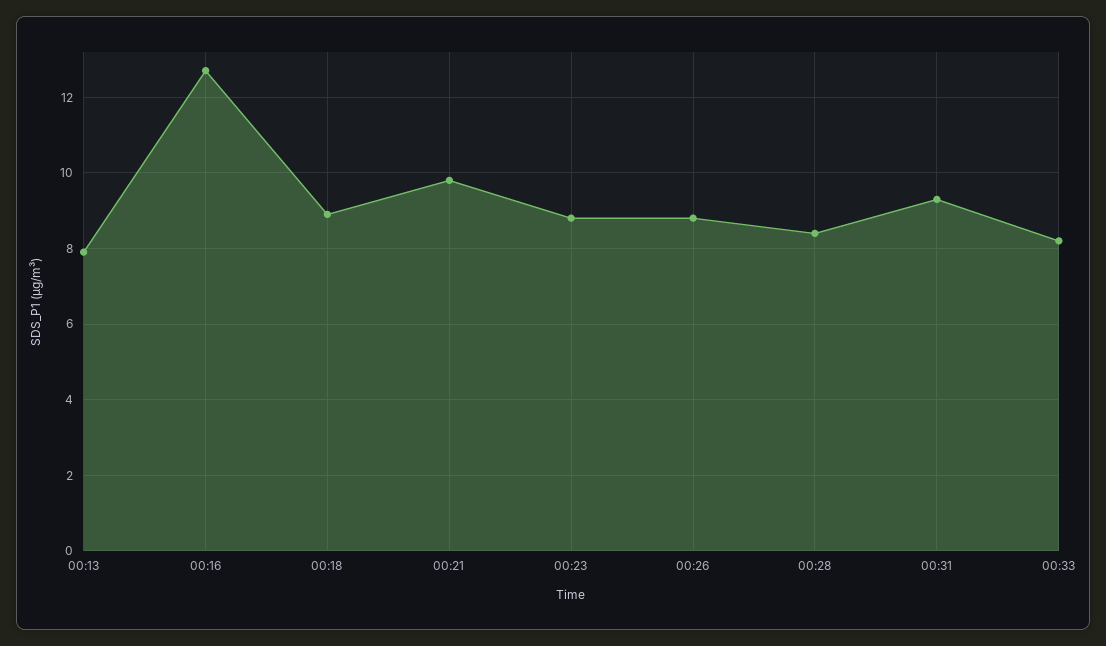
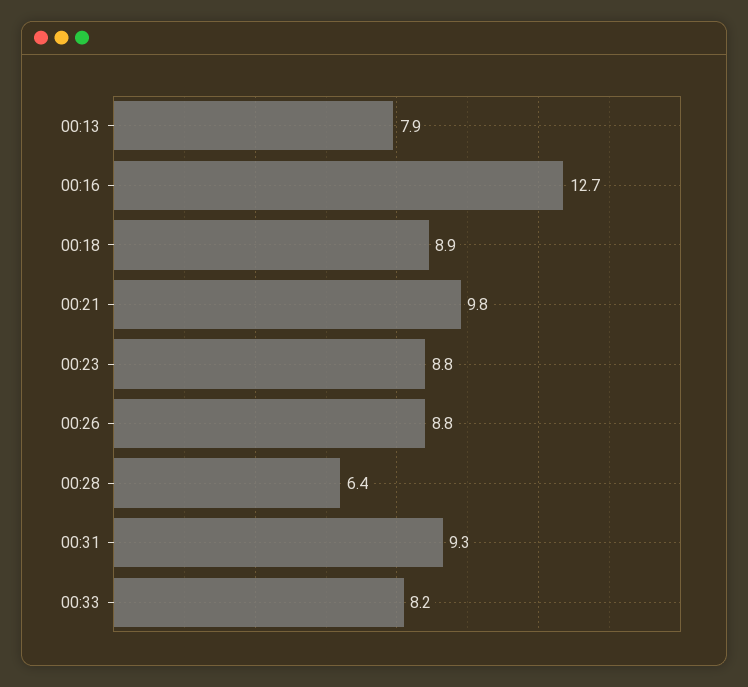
00:28: 8.5 -> 6.4

